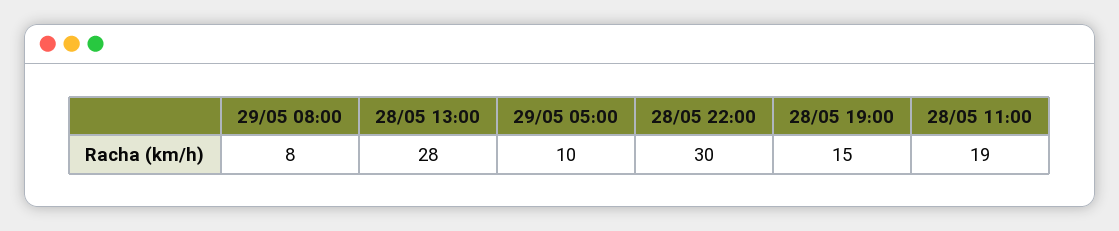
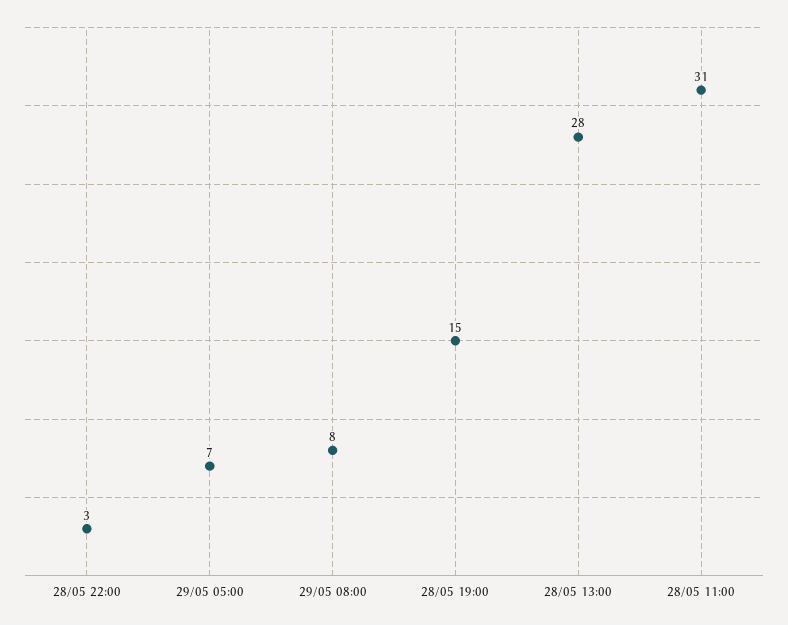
29/05 05:00: 10 -> 7
28/05 22:00: 30 -> 3
28/05 11:00: 19 -> 31

